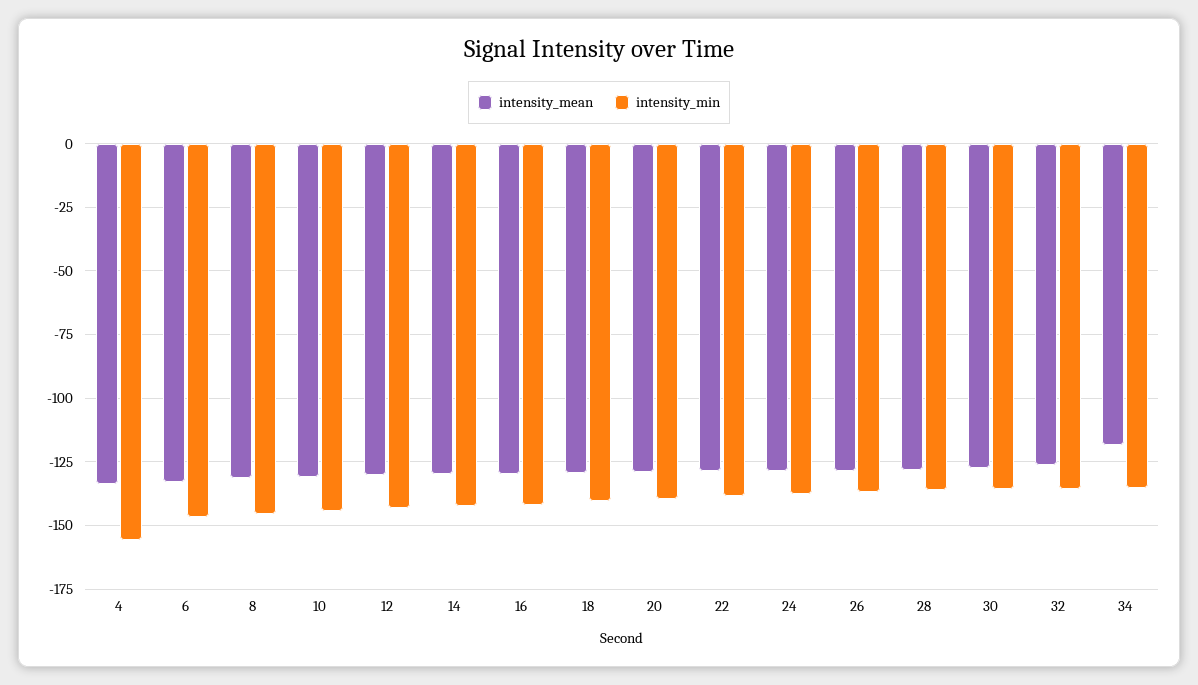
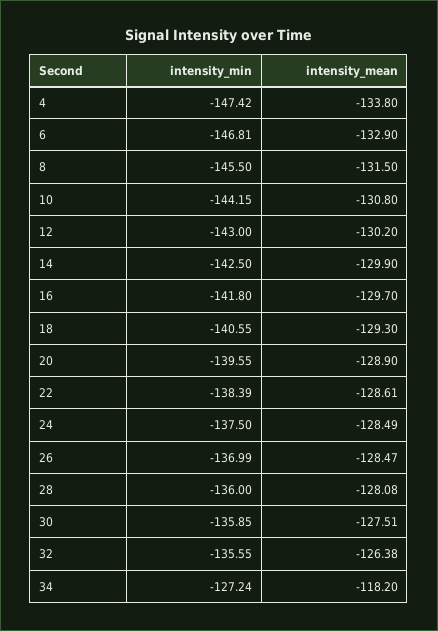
intensity_min, 4: -155 -> -147.42
intensity_min, 34: -135 -> -127.24

